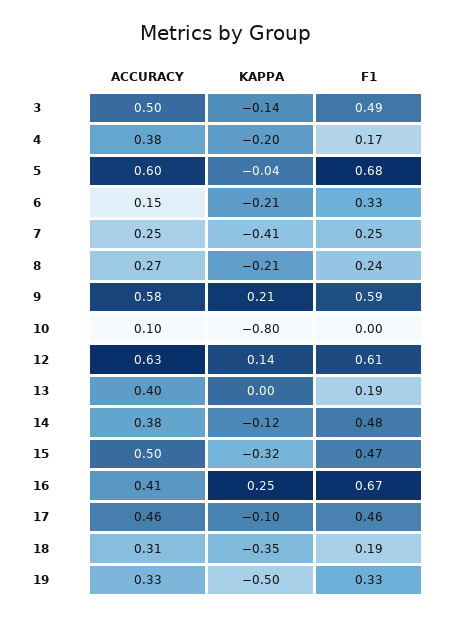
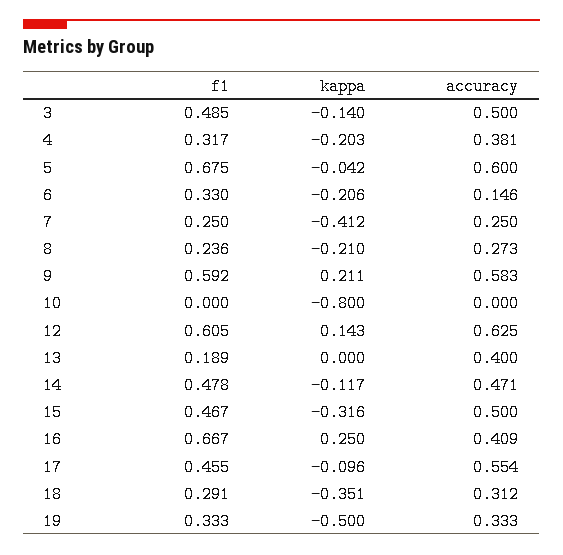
F1, 4: 0.17 -> 0.317
ACCURACY, 10: 0.1 -> 0
ACCURACY, 14: 0.38 -> 0.471
ACCURACY, 17: 0.46 -> 0.554
F1, 18: 0.19 -> 0.291

